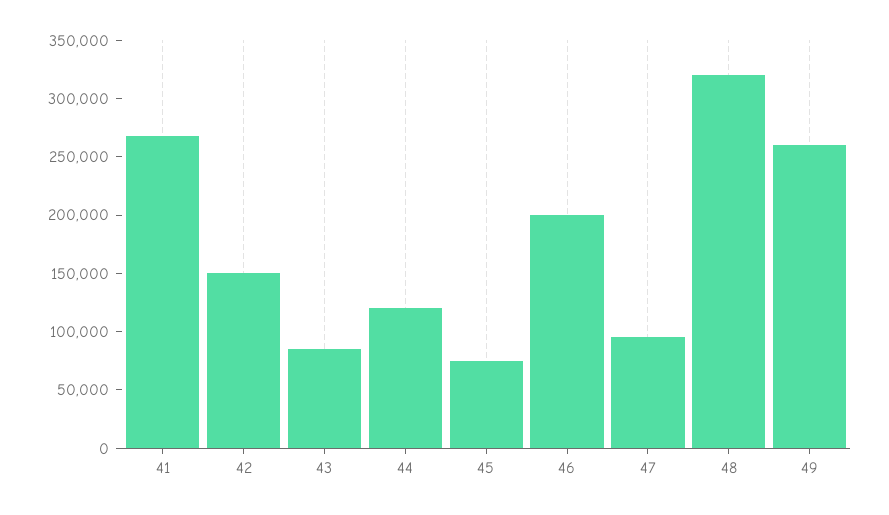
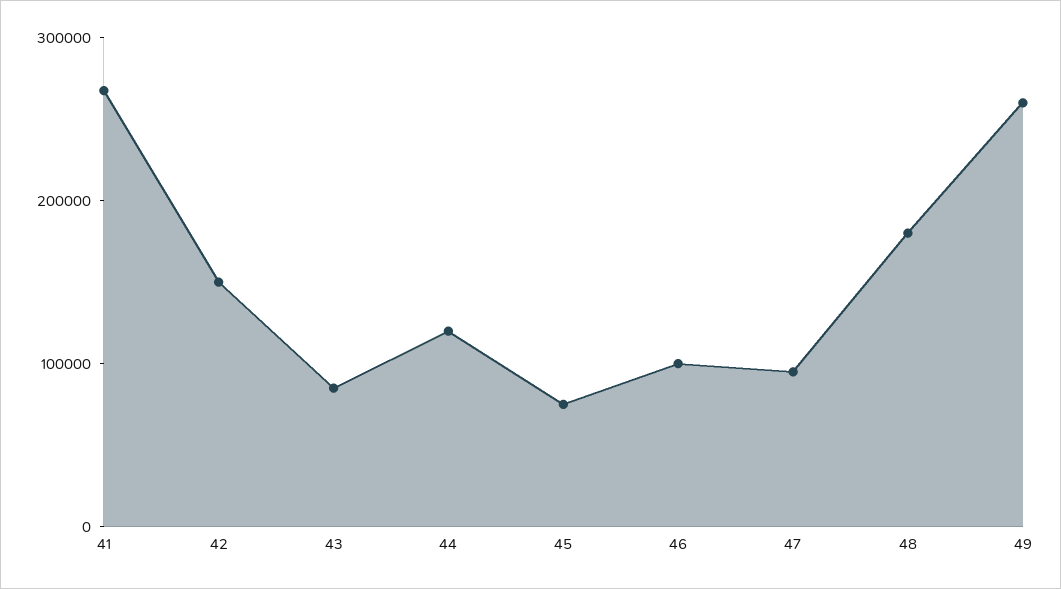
46: 200000 -> 100000
48: 320000 -> 180000

